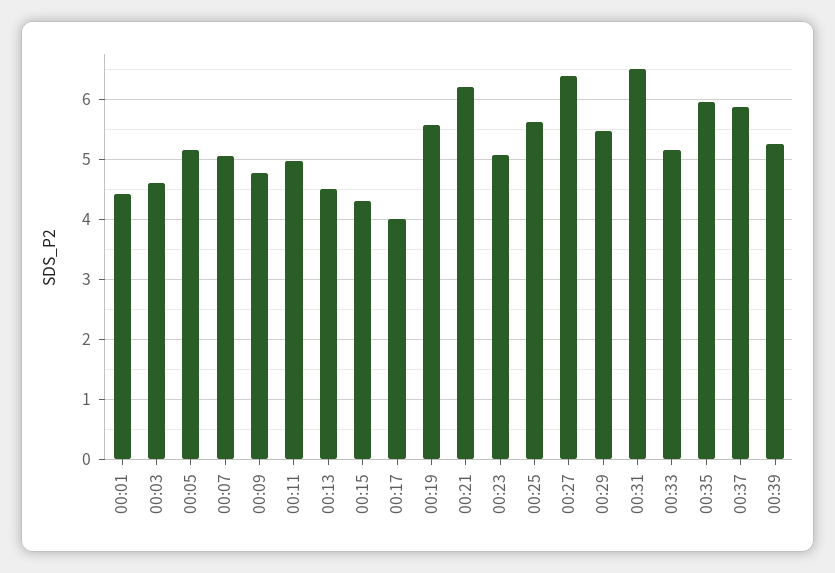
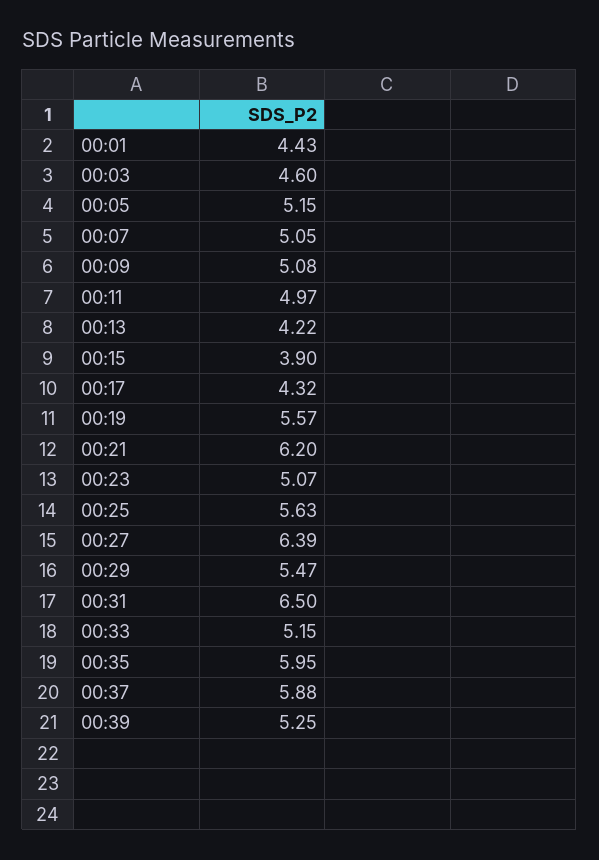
00:09: 4.8 -> 5.08
00:13: 4.5 -> 4.22
00:15: 4.3 -> 3.9
00:17: 4 -> 4.32

